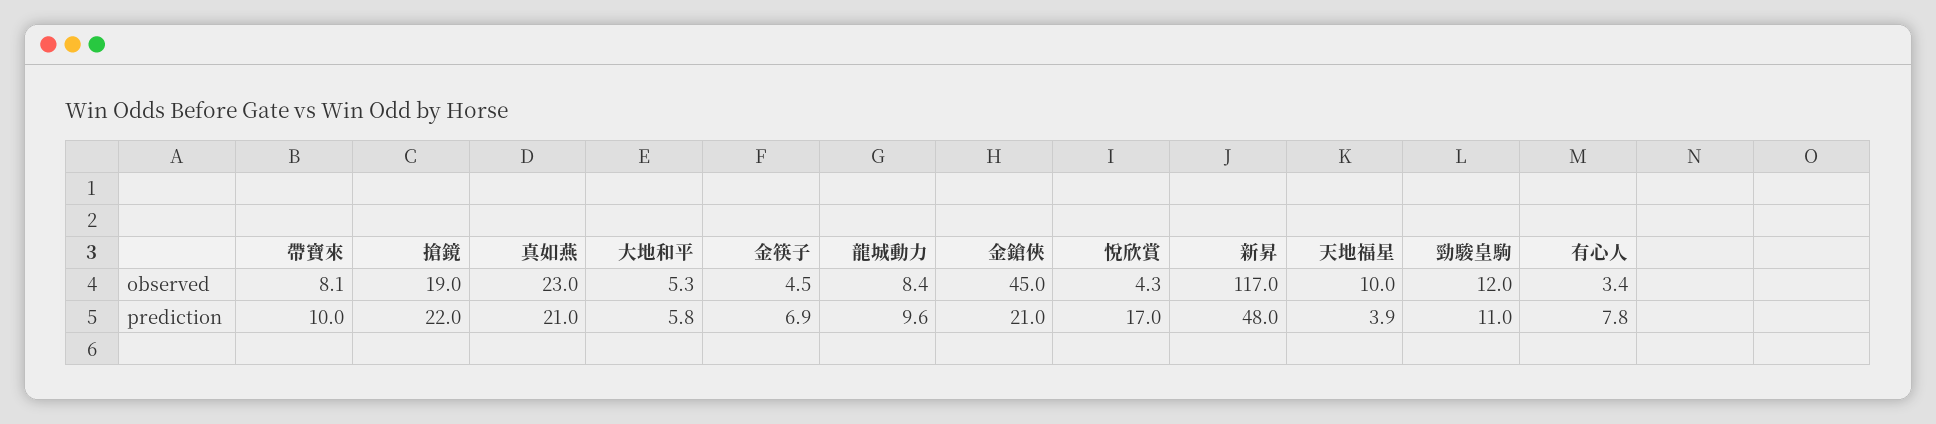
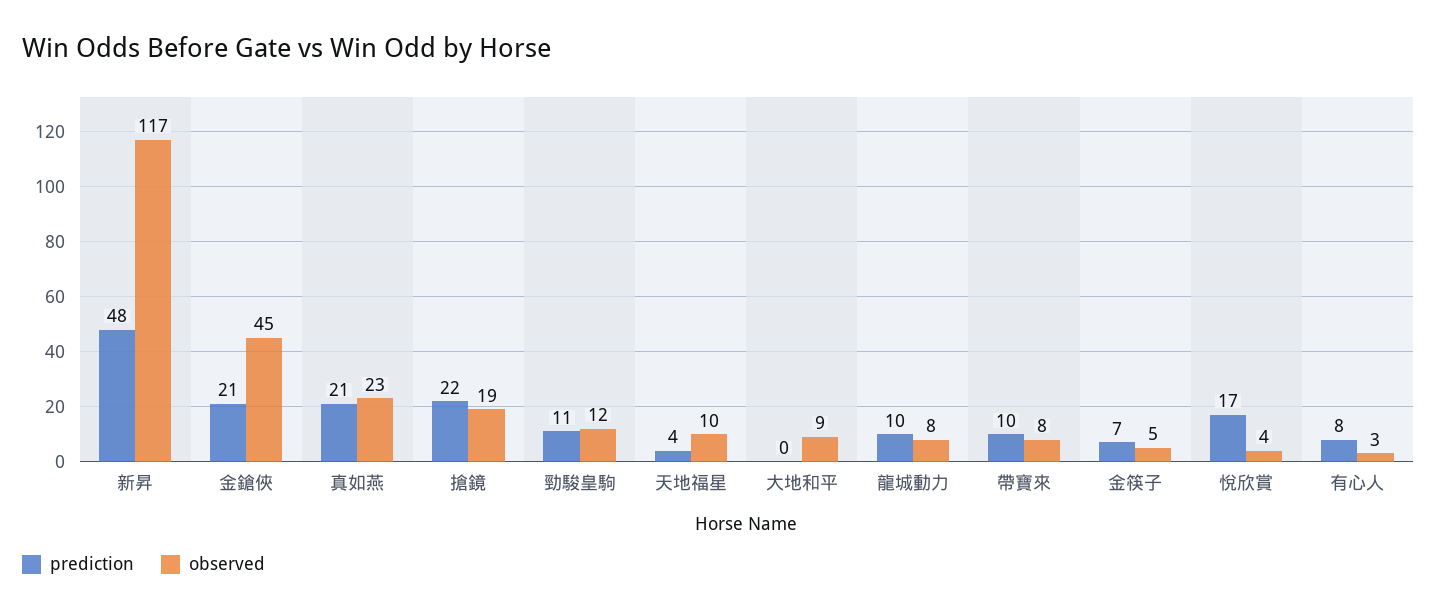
observed, 大地和平: 5.3 -> 9
prediction, 大地和平: 5.8 -> 0

